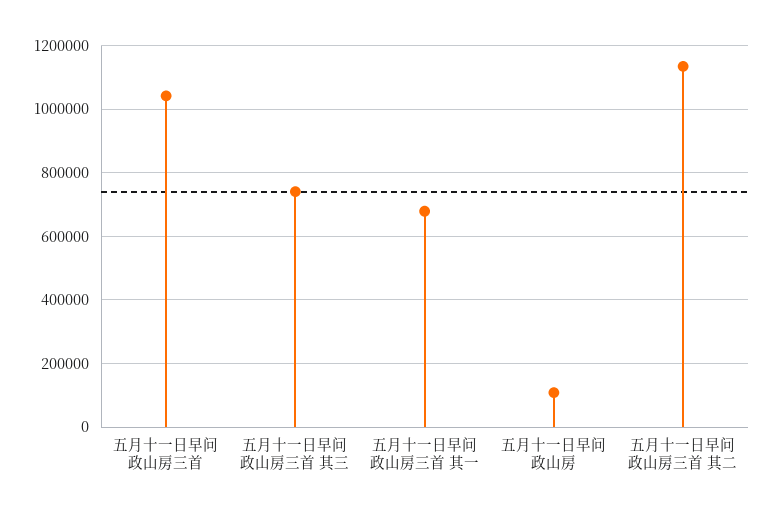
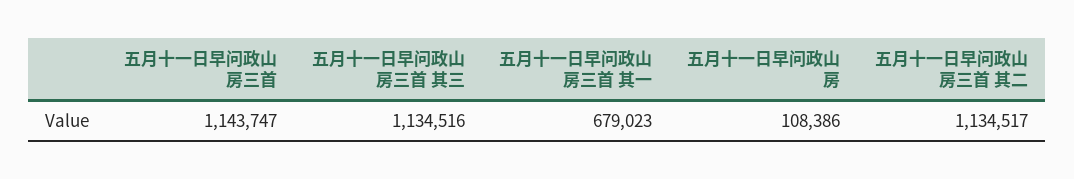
五月十一日早问政山房三首: 1040000 -> 1143747
五月十一日早问政山房三首 其三: 740000 -> 1134516

